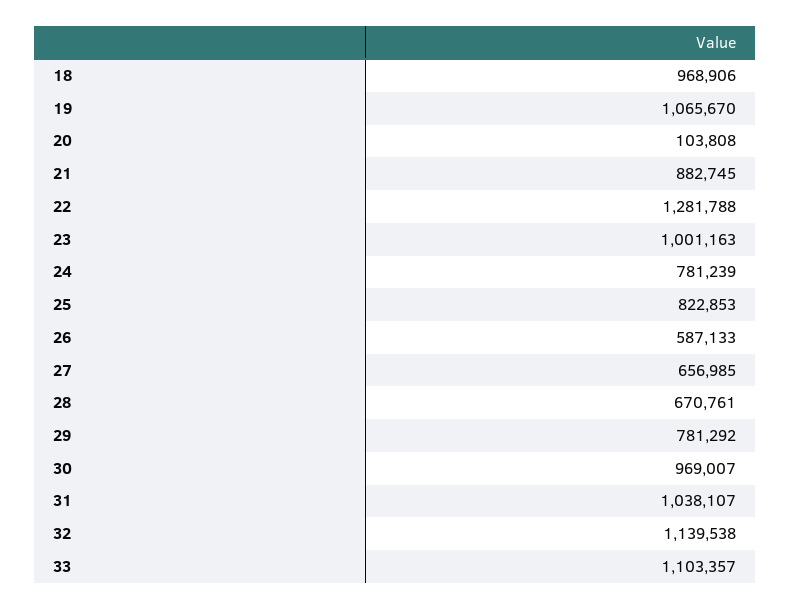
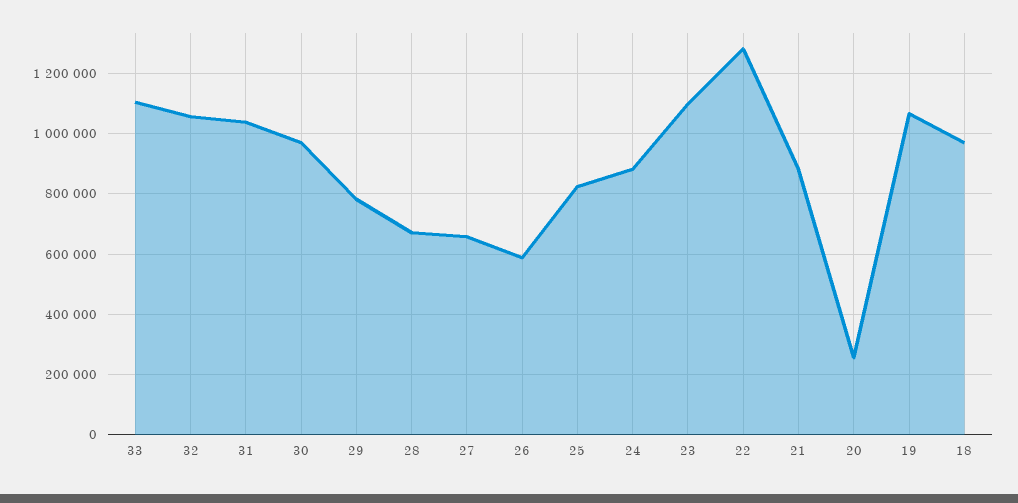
20: 103808 -> 260000
23: 1001163 -> 1100000
24: 781239 -> 880000
32: 1139538 -> 1060000

